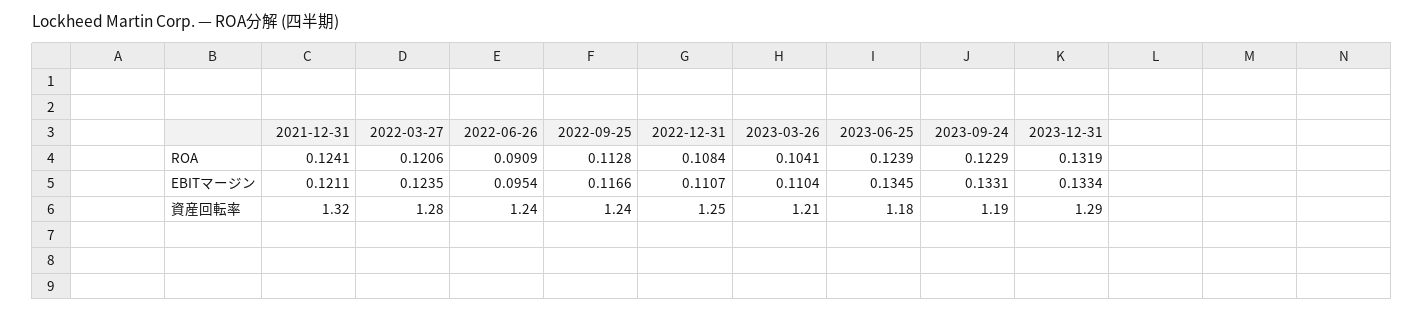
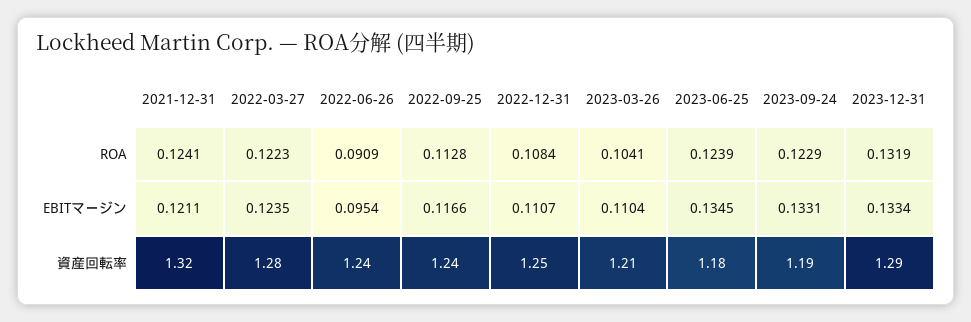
2022-03-27, ROA: 0.1206 -> 0.1223

